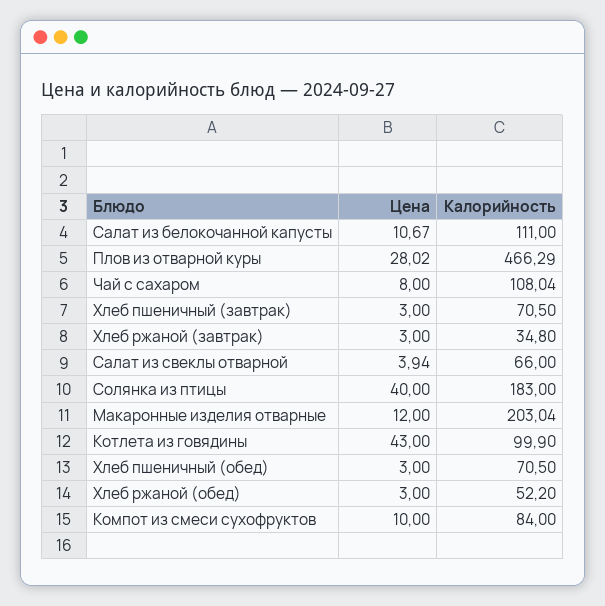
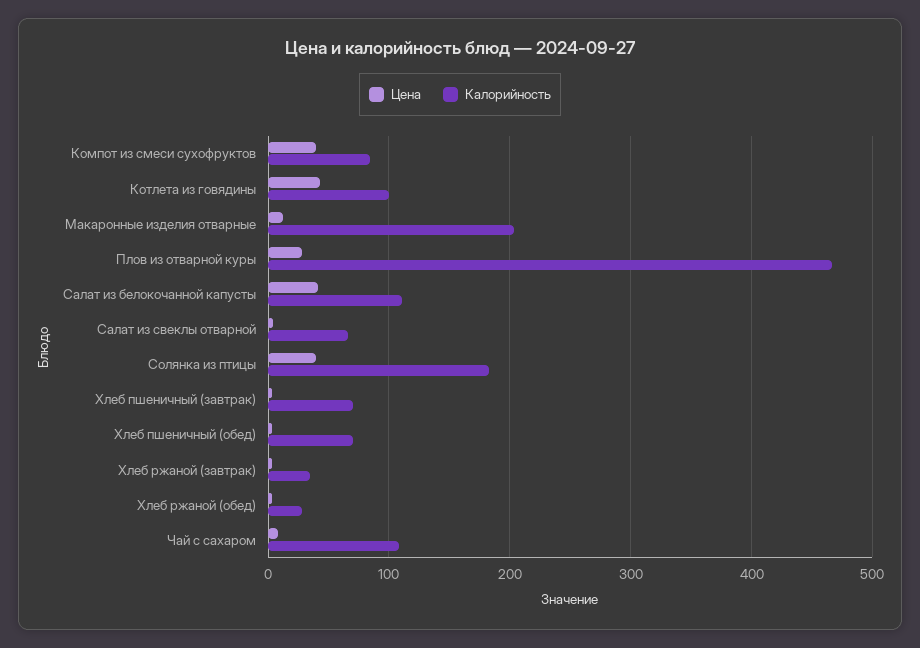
Цена, Салат из белокочанной капусты: 10.67 -> 40
Калорийность, Хлеб ржаной (обед): 52.2 -> 30
Цена, Компот из смеси сухофруктов: 10 -> 40

